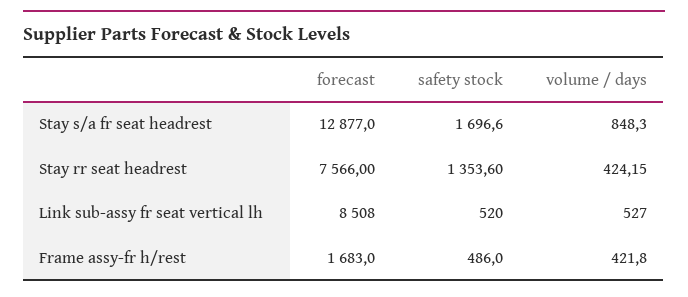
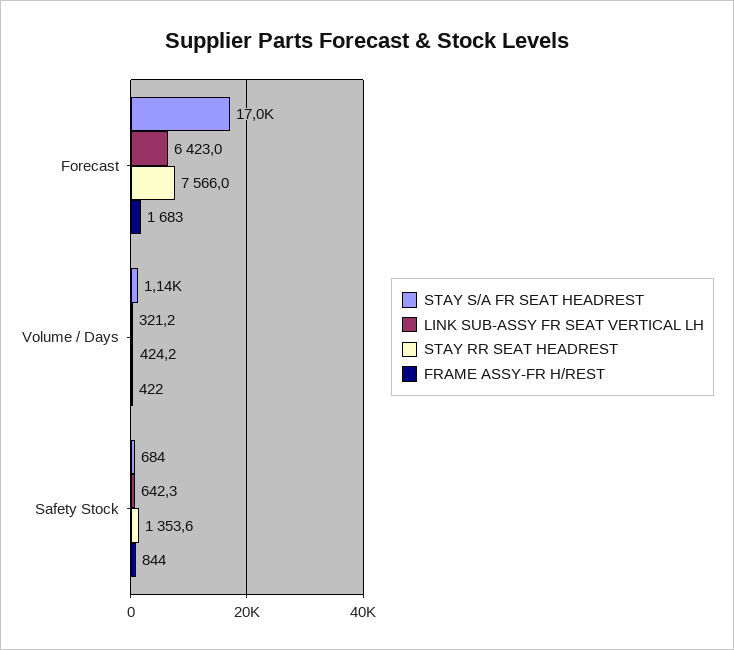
Stay s/a fr seat headrest, forecast: 12877 -> 17000
Stay s/a fr seat headrest, safety stock: 1696.6 -> 684
Stay s/a fr seat headrest, volume / days: 848.3 -> 1140
Link sub-assy fr seat vertical lh, forecast: 8508 -> 6423
Link sub-assy fr seat vertical lh, safety stock: 520 -> 642.3
Link sub-assy fr seat vertical lh, volume / days: 527 -> 321.2
Frame assy-fr h/rest, safety stock: 486 -> 844

